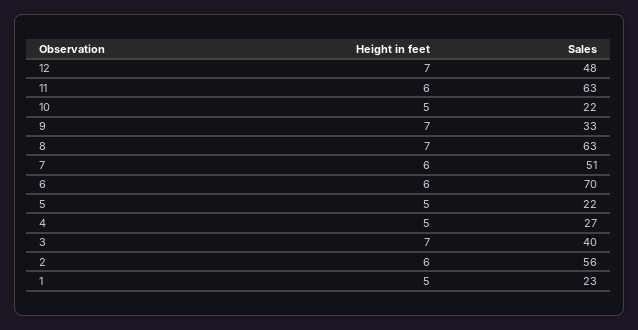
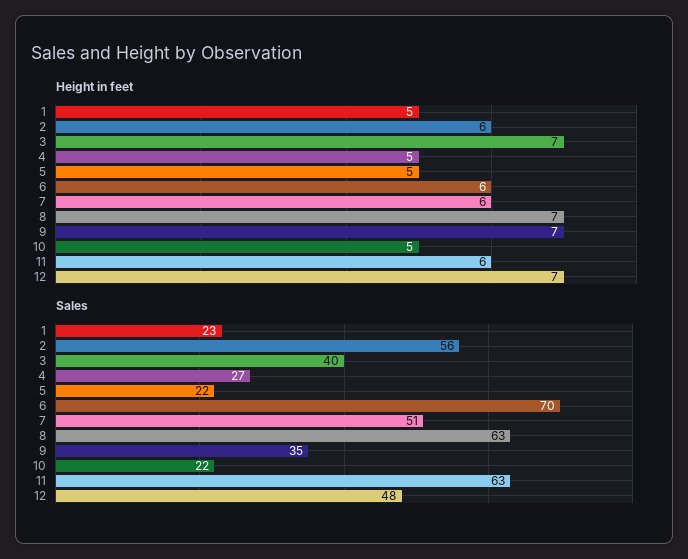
Sales, 9: 33 -> 35

